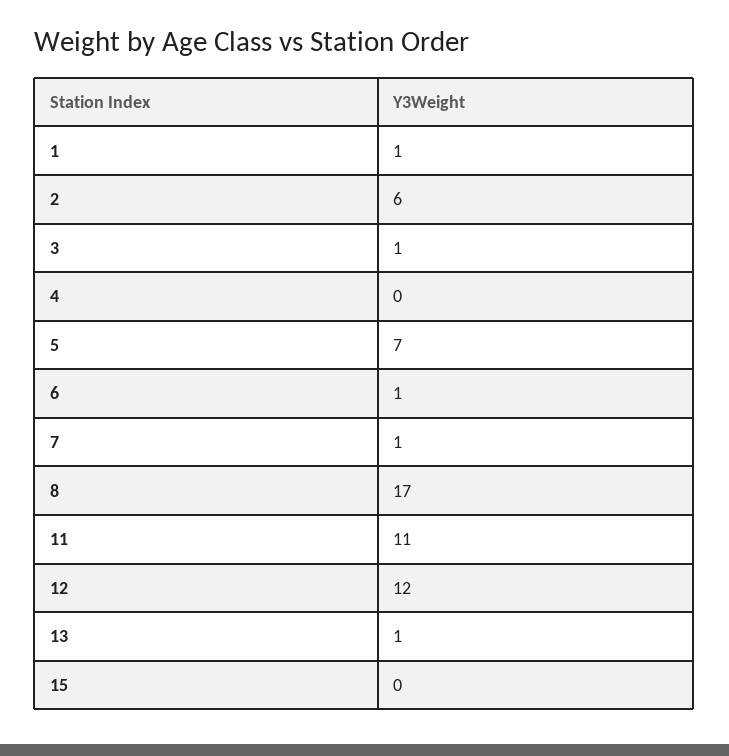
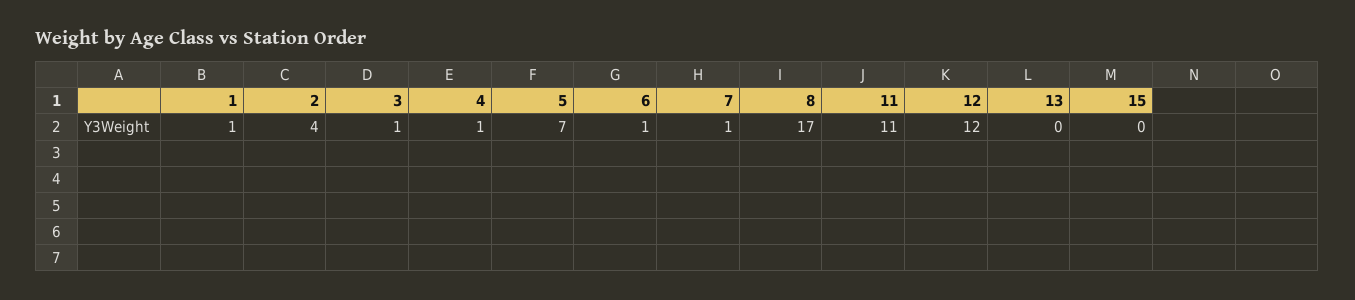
2: 6 -> 4
4: 0 -> 1
13: 1 -> 0

